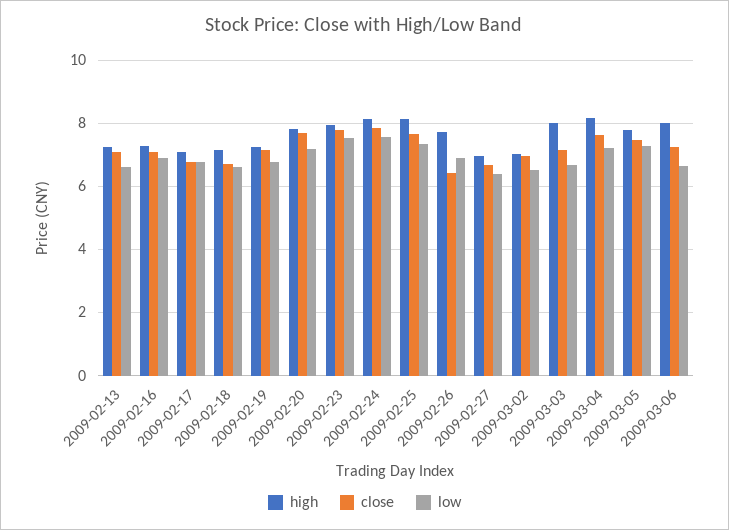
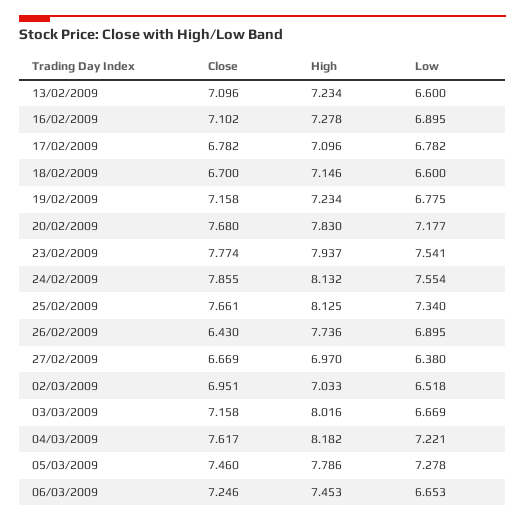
high, 2009-03-06: 8 -> 7.453

